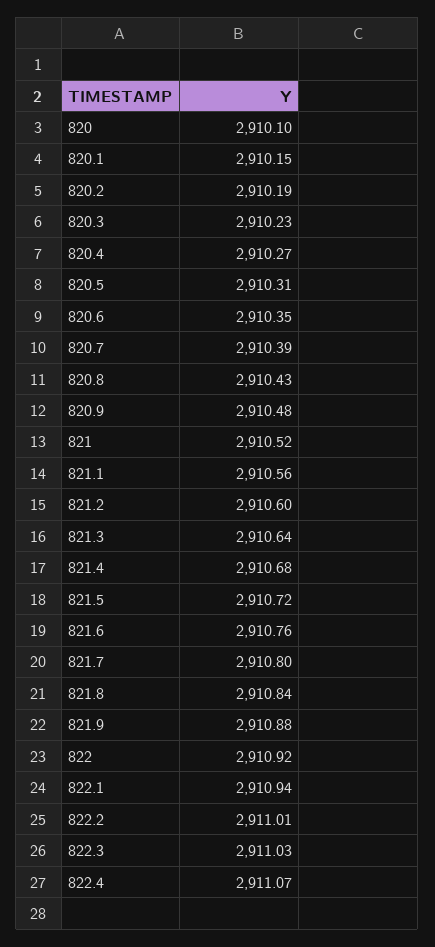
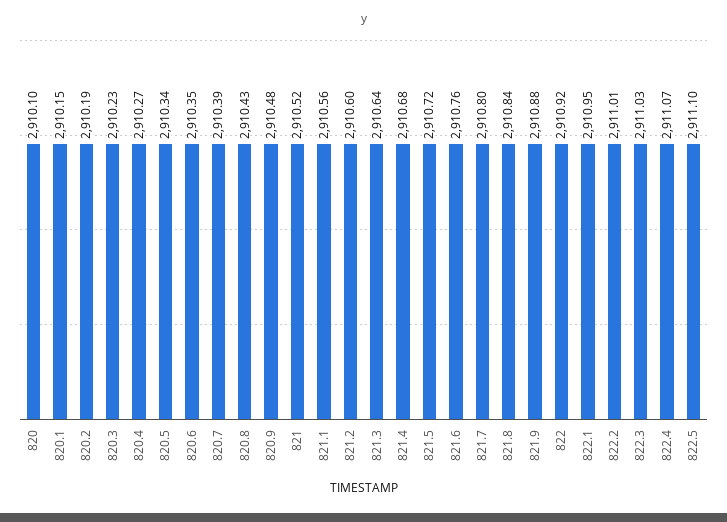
820.5: 2910.31 -> 2910.34
822.1: 2910.94 -> 2910.95
822.5: none -> 2911.1

